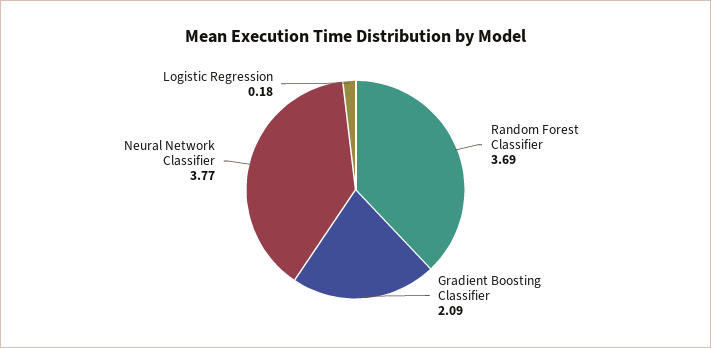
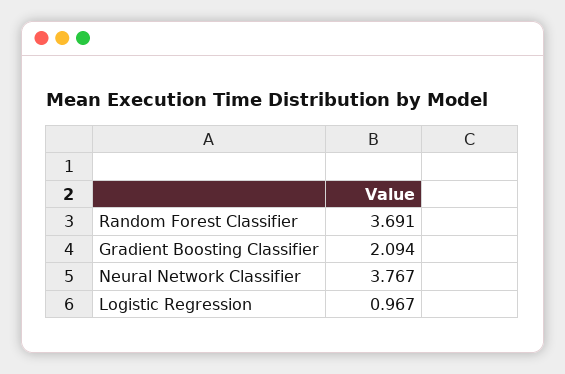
Logistic Regression: 0.18 -> 0.967

